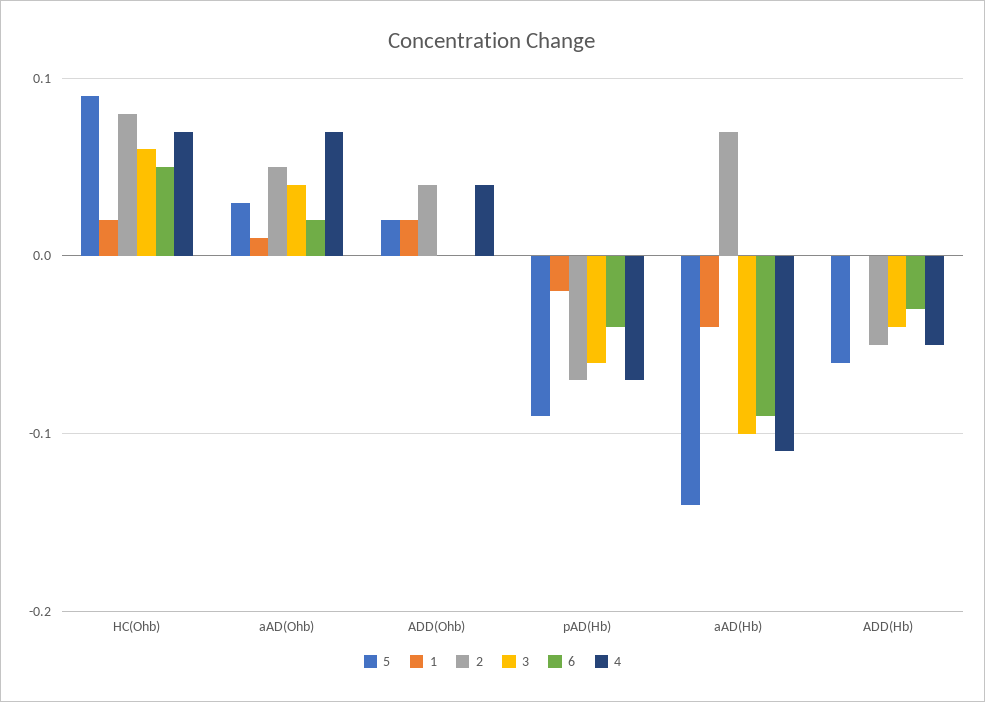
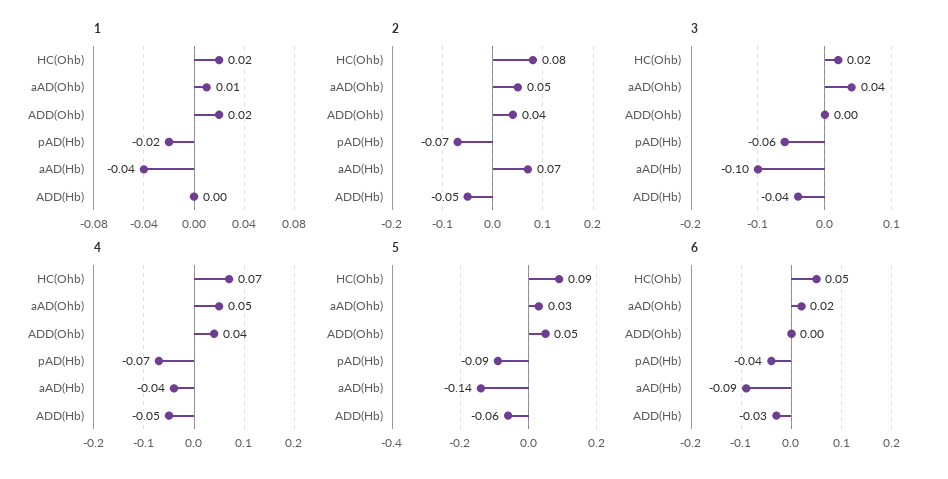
3, HC(Ohb): 0.06 -> 0.02
4, aAD(Ohb): 0.07 -> 0.05
5, ADD(Ohb): 0.02 -> 0.05
4, aAD(Hb): -0.11 -> -0.04

